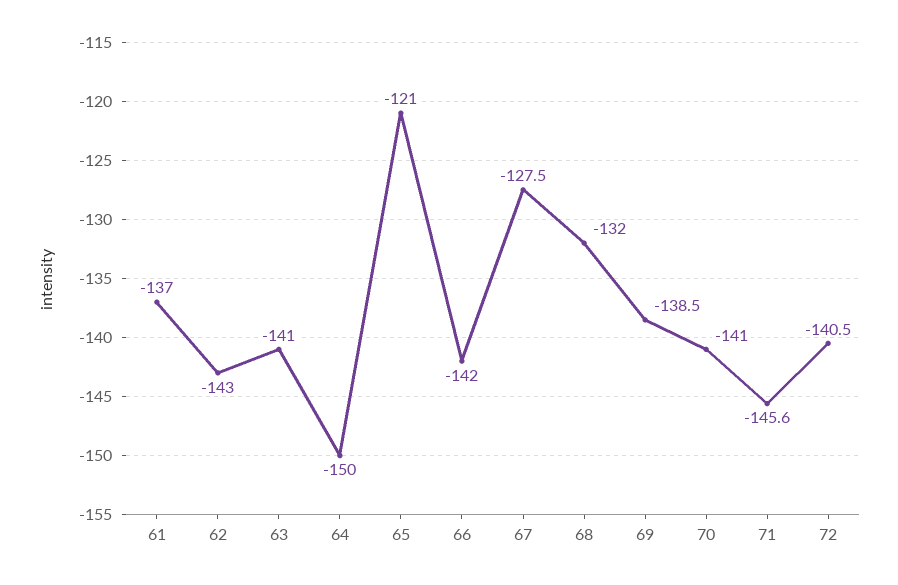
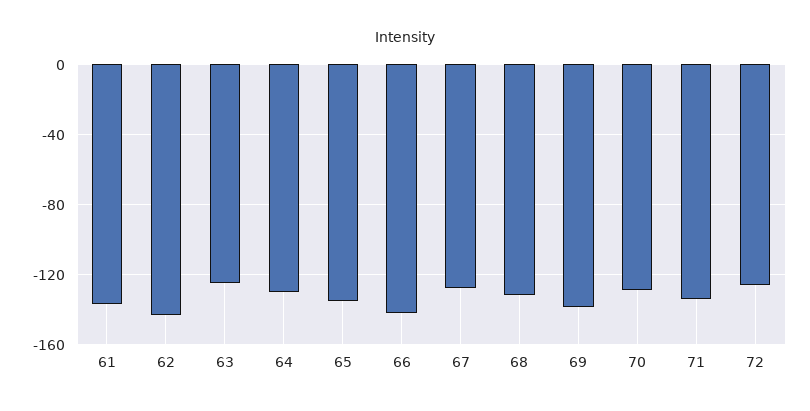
63: -141 -> -125
64: -150 -> -130
65: -121 -> -135
70: -141 -> -130
71: -145.6 -> -135
72: -140.5 -> -125

